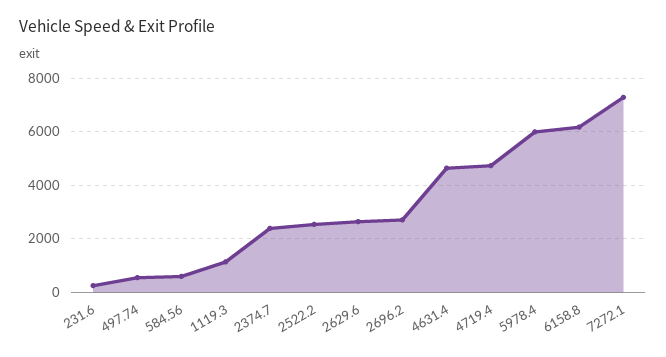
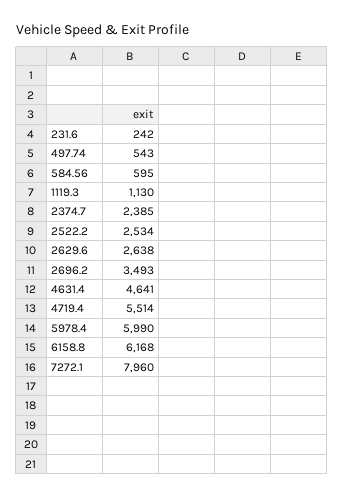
2696.2: 2750 -> 3493
4719.4: 4750 -> 5514
7272.1: 7250 -> 7960

